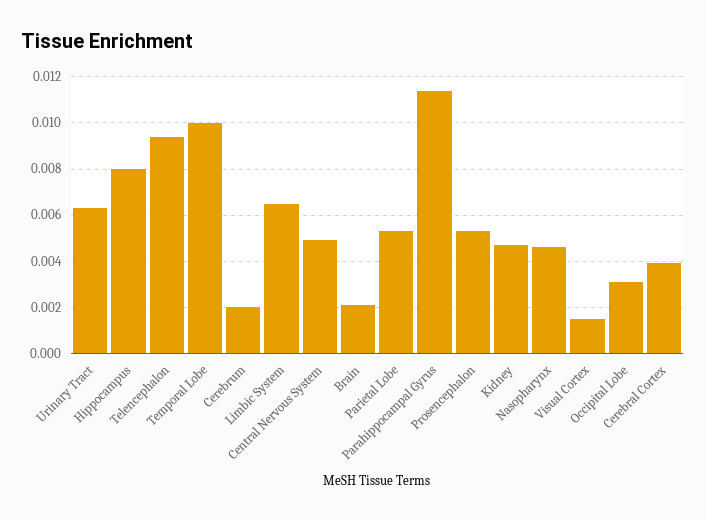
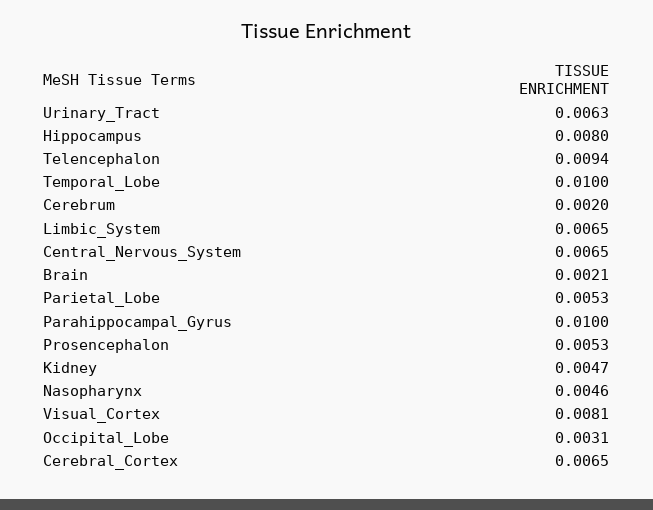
Central Nervous System: 0.005 -> 0.0065
Parahippocampal Gyrus: 0.0115 -> 0.01
Visual Cortex: 0.0015 -> 0.0081
Cerebral Cortex: 0.004 -> 0.0065

